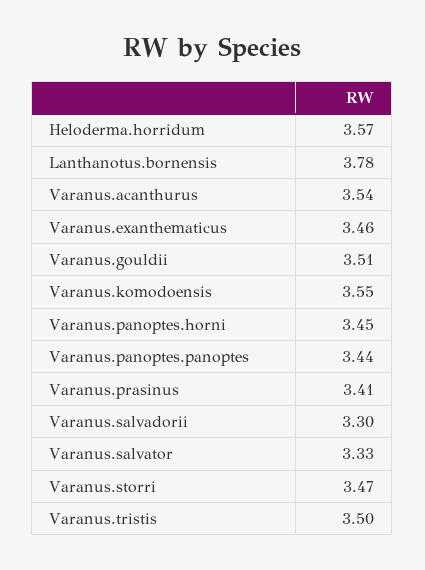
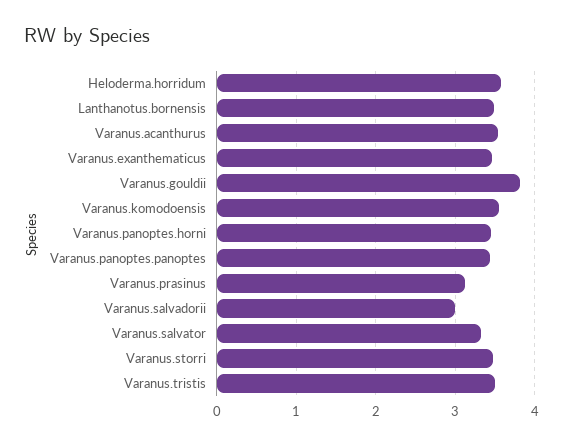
Lanthanotus.bornensis: 3.78 -> 3.5
Varanus.gouldii: 3.51 -> 3.8
Varanus.prasinus: 3.41 -> 3.1
Varanus.salvadorii: 3.3 -> 3

